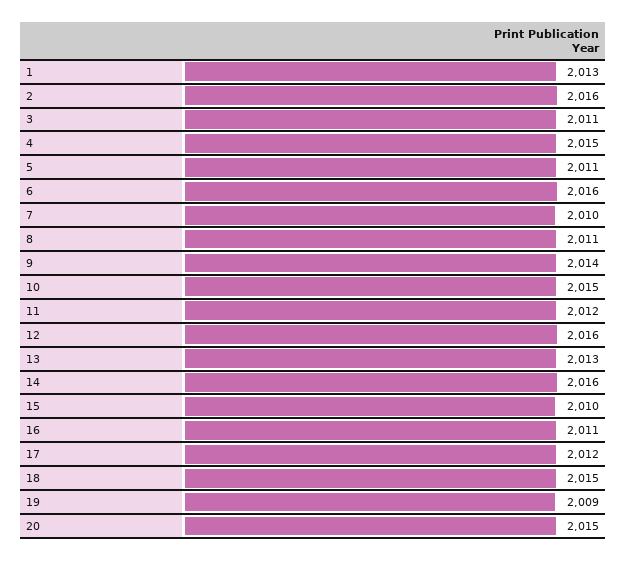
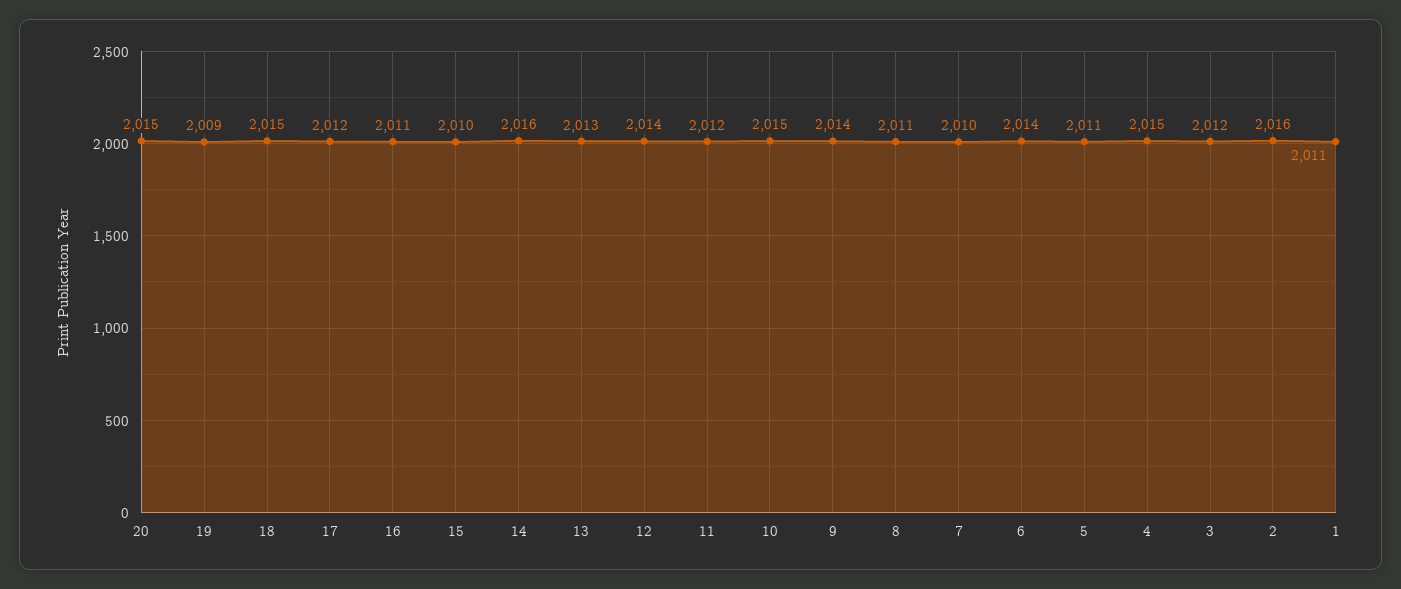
1: 2013 -> 2011
3: 2011 -> 2012
6: 2016 -> 2014
12: 2016 -> 2014

